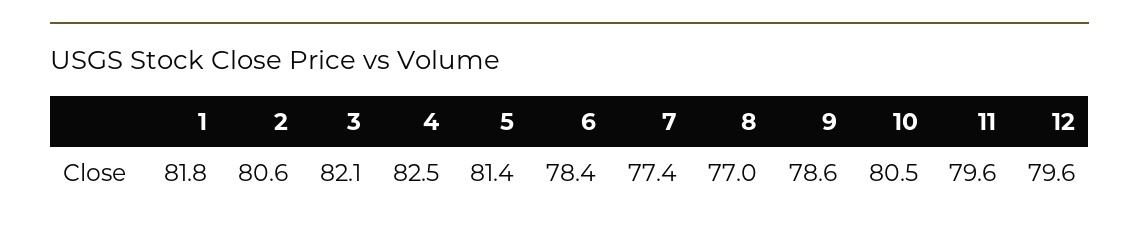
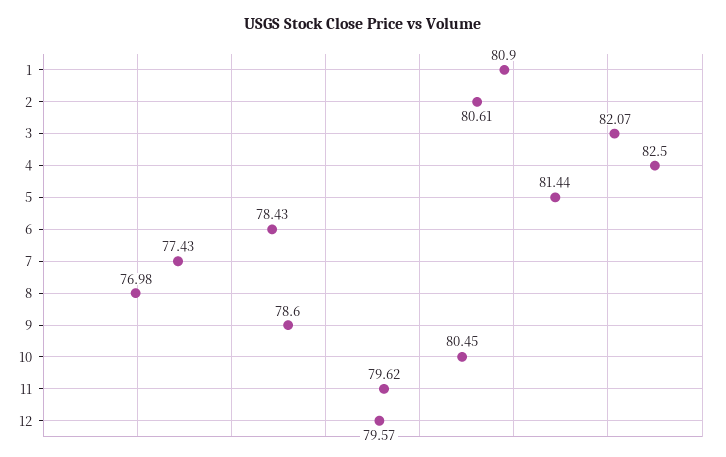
1: 81.8 -> 80.9

